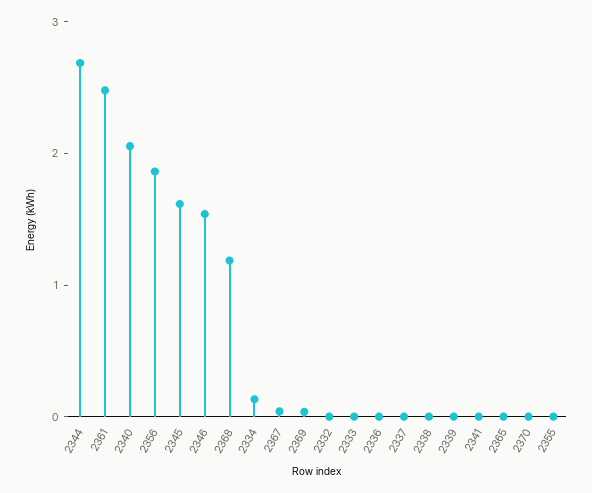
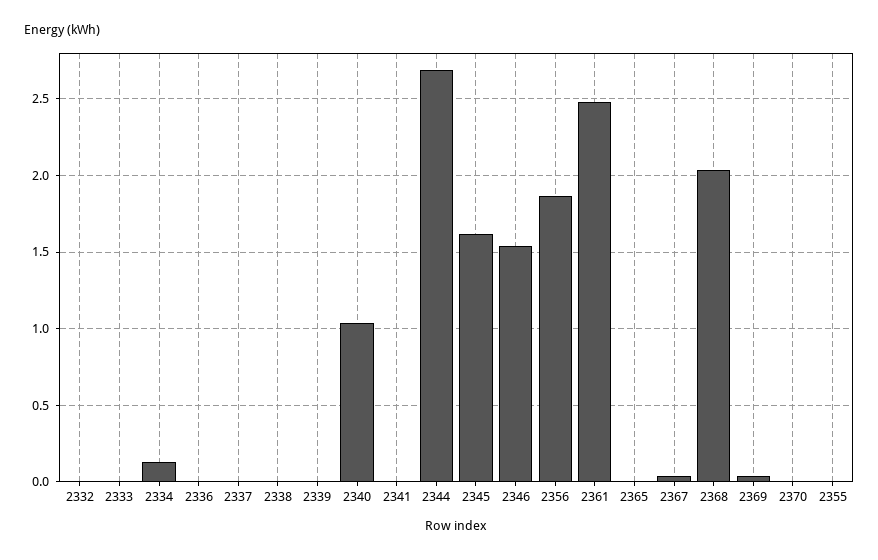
2340: 2 -> 1.05
2368: 1.2 -> 2.05

